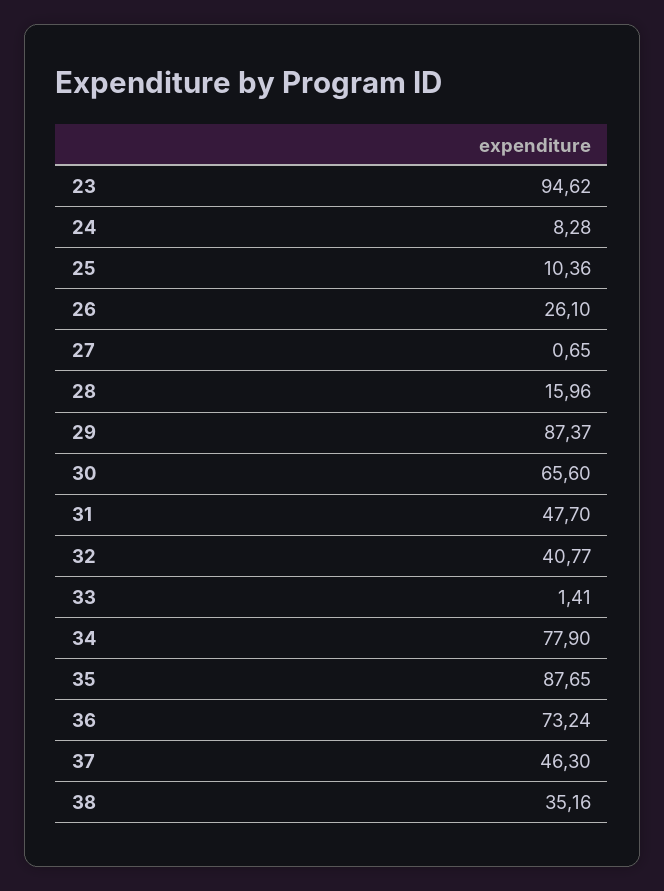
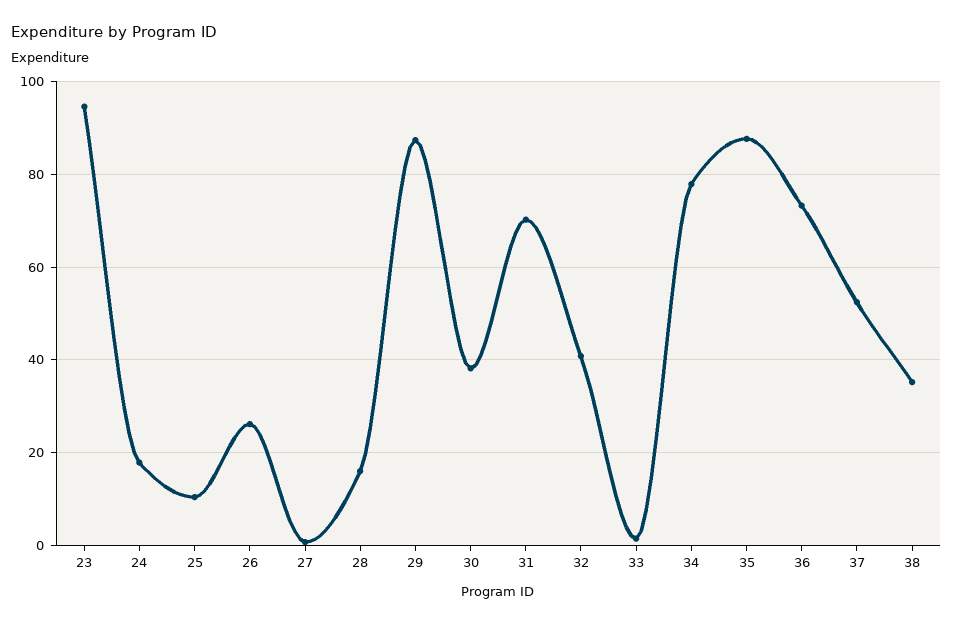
24: 8.28 -> 18
30: 65.6 -> 38
31: 47.7 -> 70
37: 46.3 -> 52

